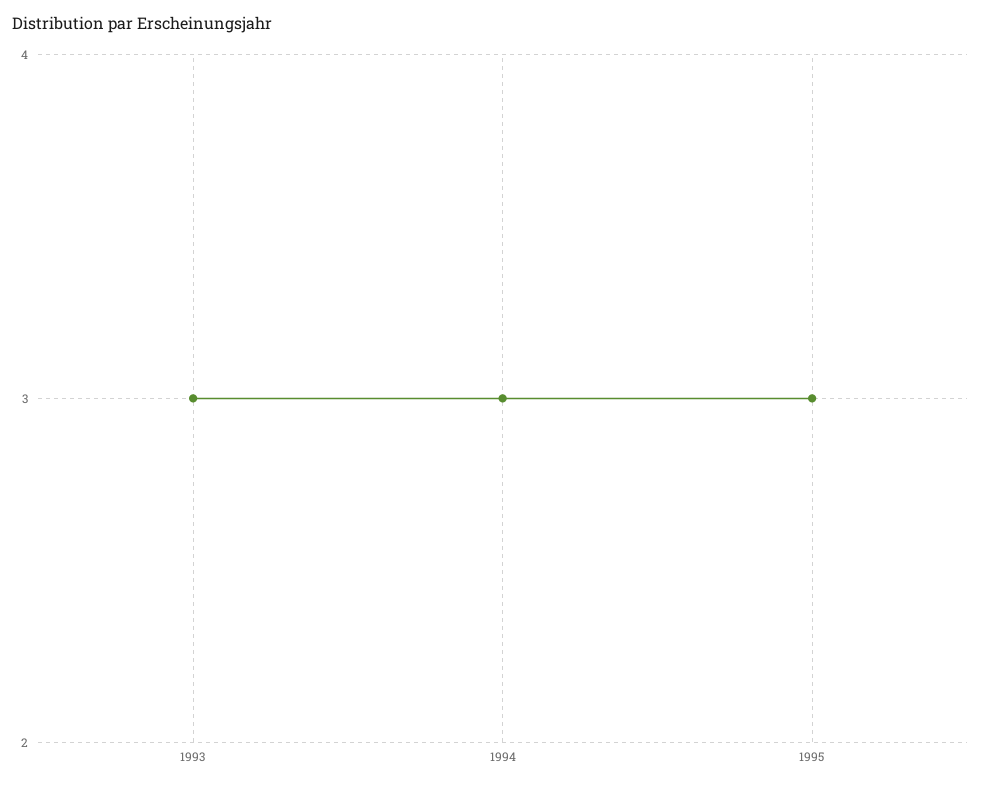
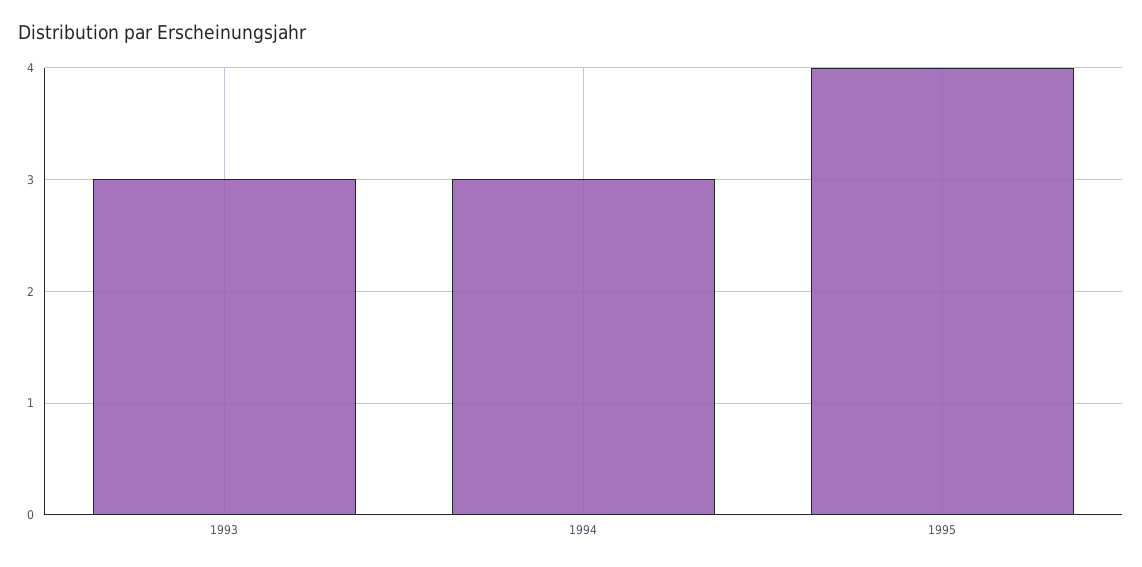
1995: 3 -> 4

